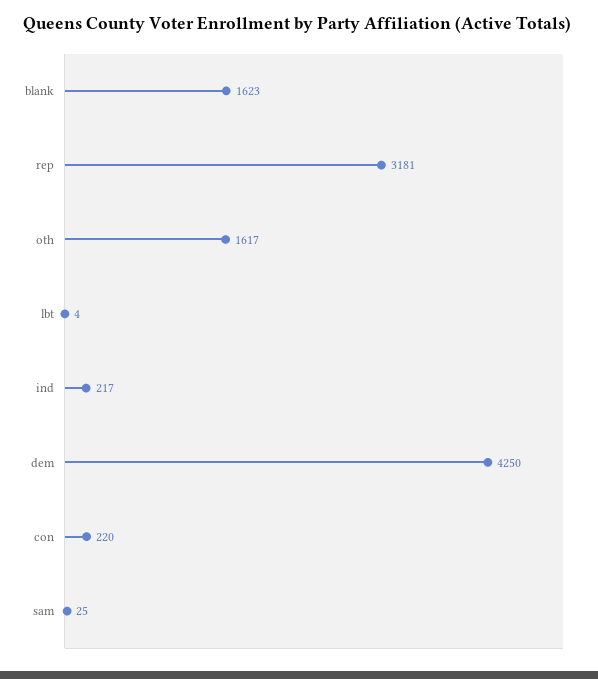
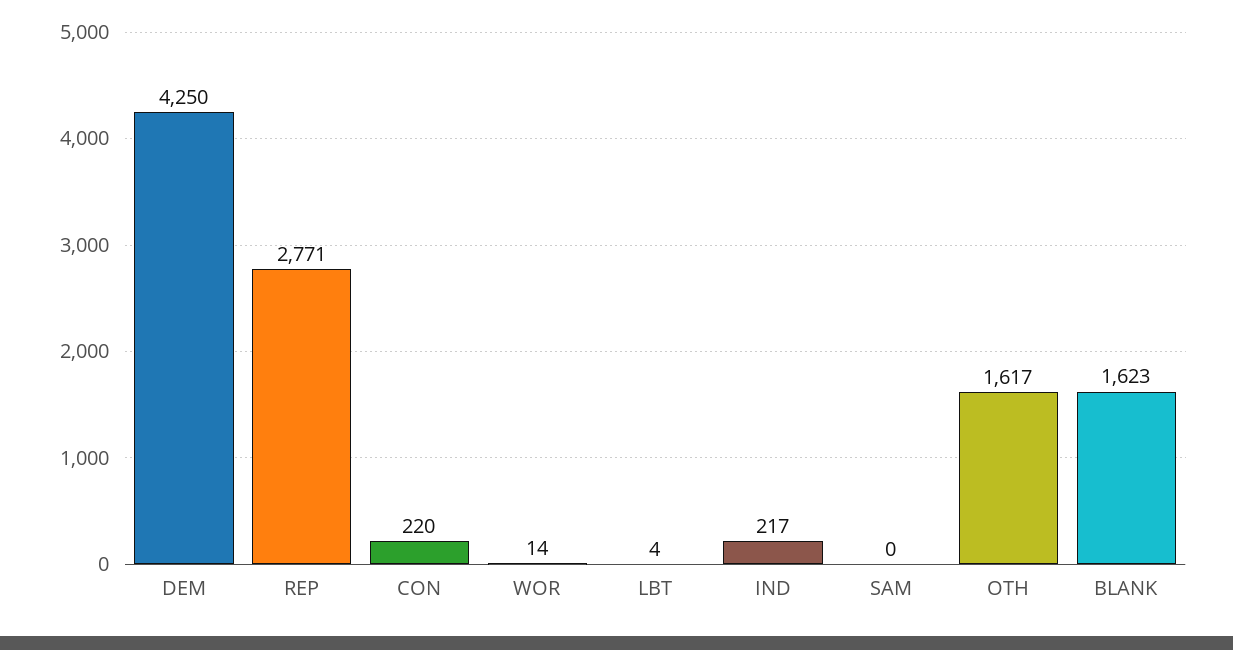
rep: 3181 -> 2771
sam: 25 -> 0
WOR: none -> 14

